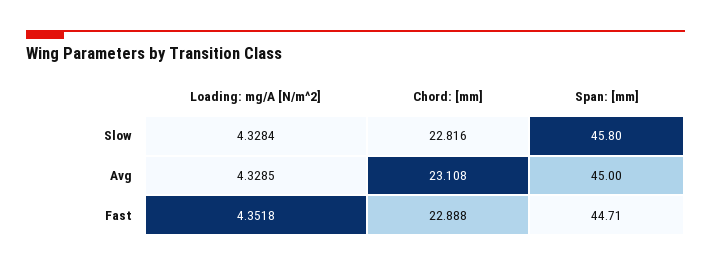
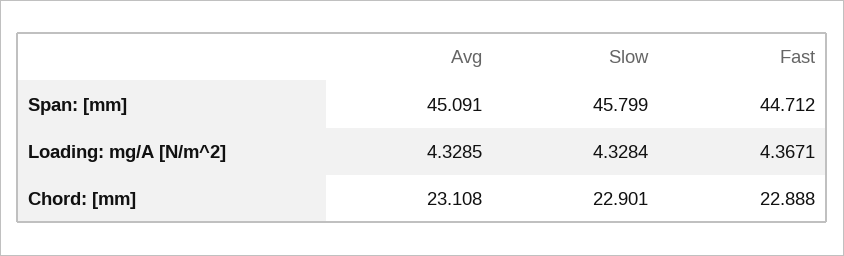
Chord: [mm], Slow: 22.816 -> 22.901
Span: [mm], Avg: 45 -> 45.091
Loading: mg/A [N/m^2], Fast: 4.3518 -> 4.3671

